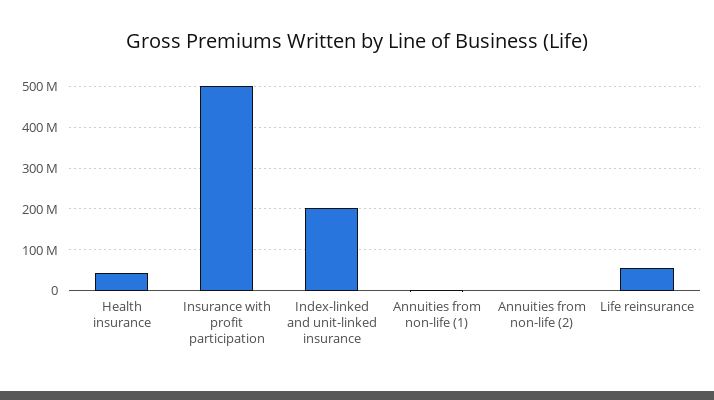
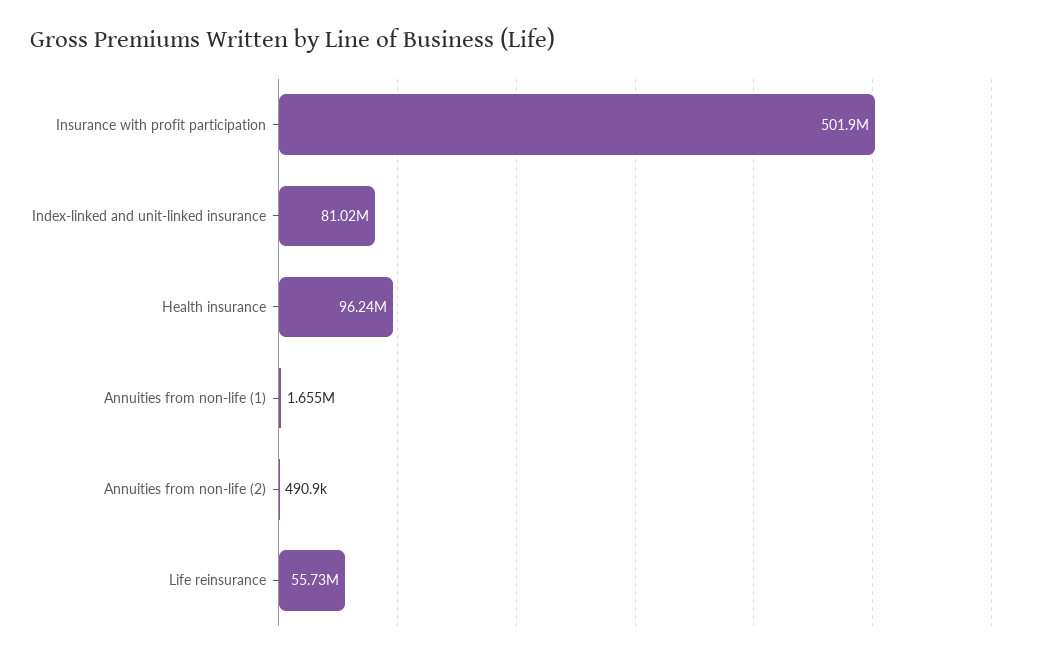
Health insurance: 40000000 -> 96240000
Index-linked and unit-linked insurance: 200000000 -> 81020000

